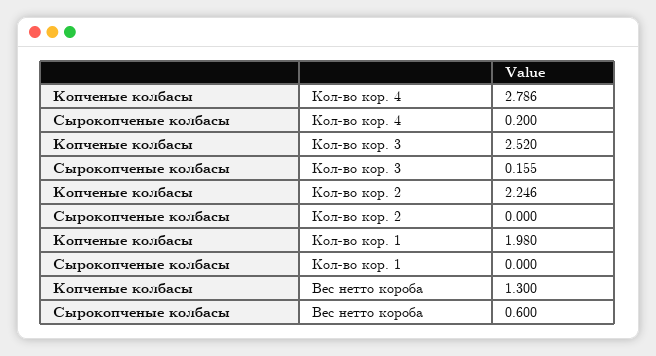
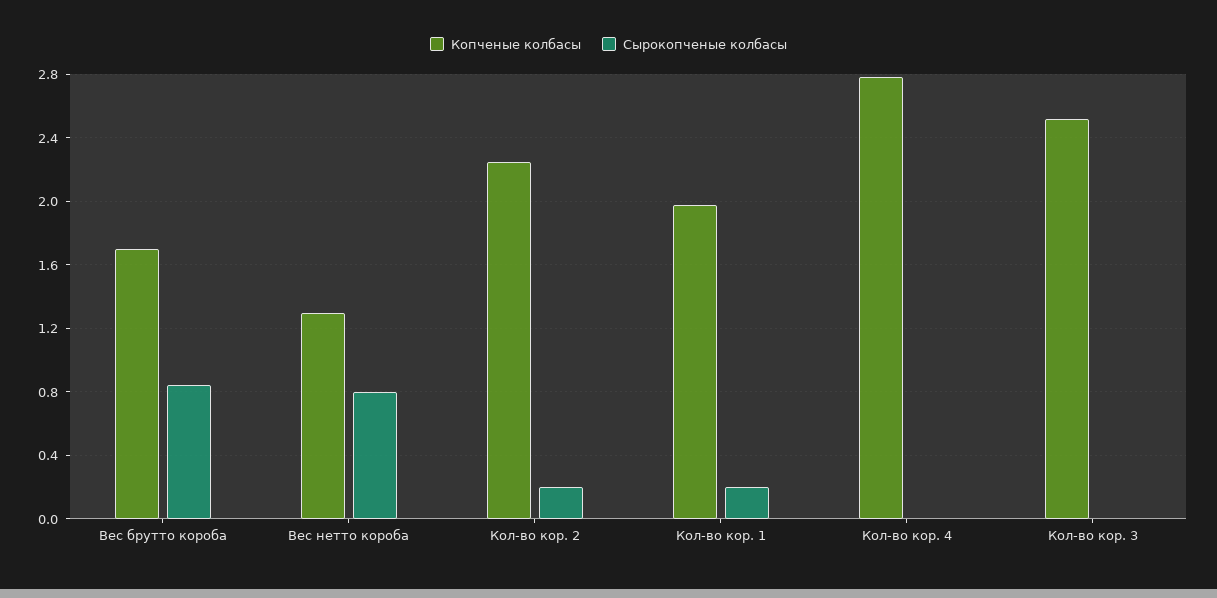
Сырокопченые колбасы, Кол-во кор. 4: 0.2 -> 0
Сырокопченые колбасы, Кол-во кор. 3: 0.155 -> 0
Сырокопченые колбасы, Кол-во кор. 2: 0 -> 0.2
Сырокопченые колбасы, Кол-во кор. 1: 0 -> 0.2
Сырокопченые колбасы, Вес нетто короба: 0.6 -> 0.8
Копченые колбасы, Вес брутто короба: none -> 1.7
Сырокопченые колбасы, Вес брутто короба: none -> 0.85

